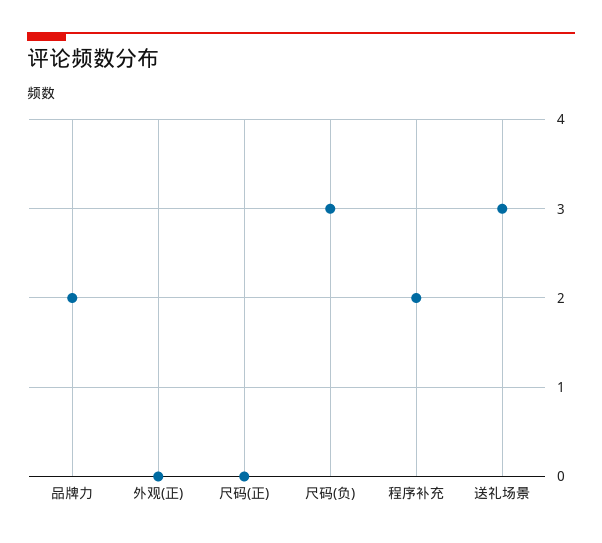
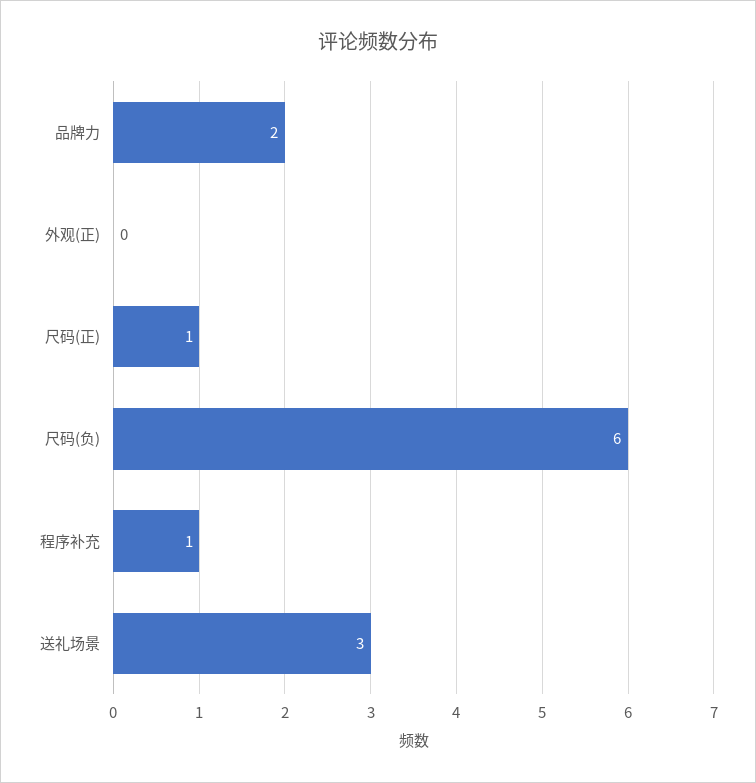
尺码(正): 0 -> 1
尺码(负): 3 -> 6
程序补充: 2 -> 1

